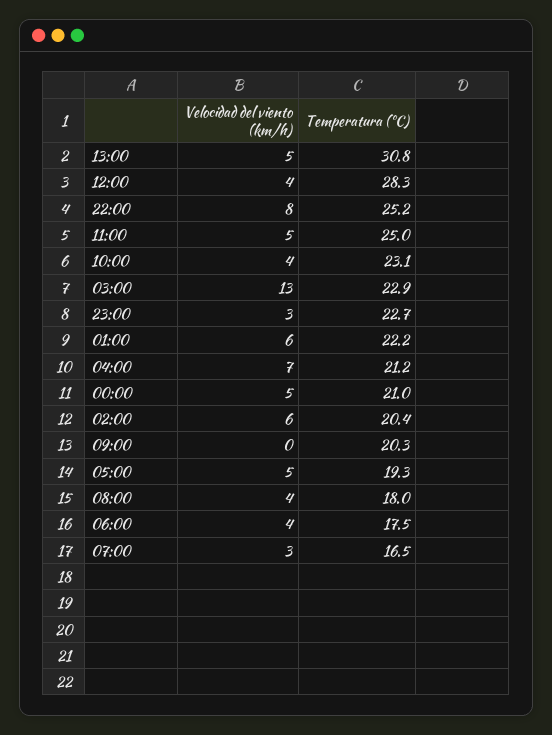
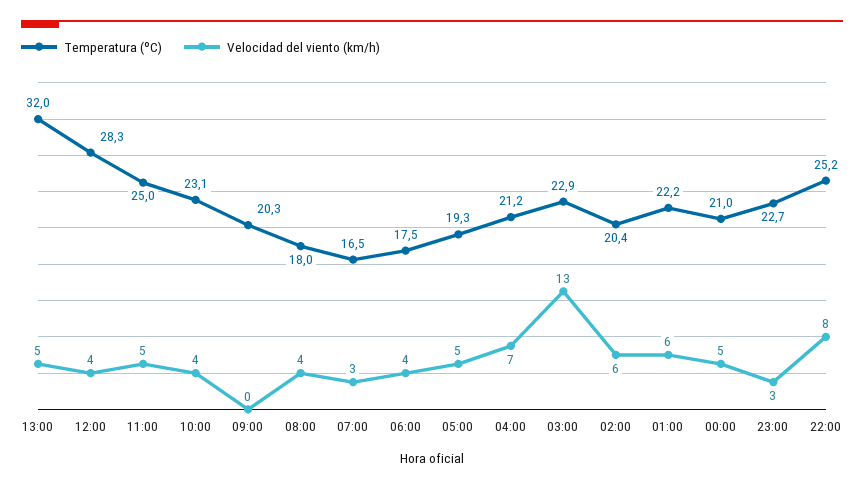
Temperatura (ºC), 13:00: 30.8 -> 32

